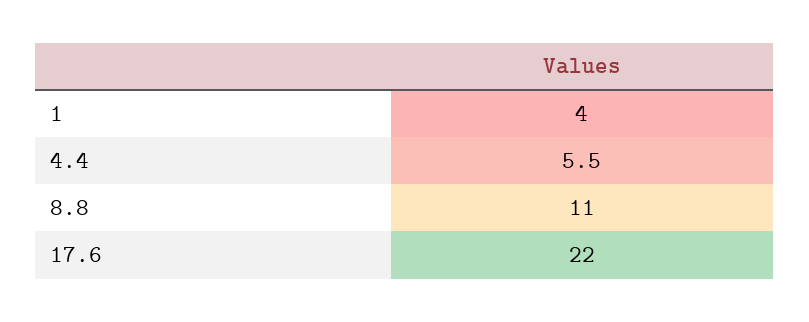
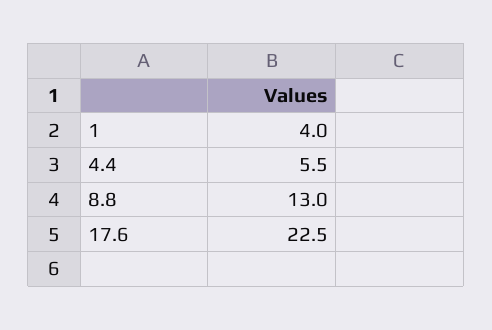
8.8: 11 -> 13
17.6: 22 -> 22.5

